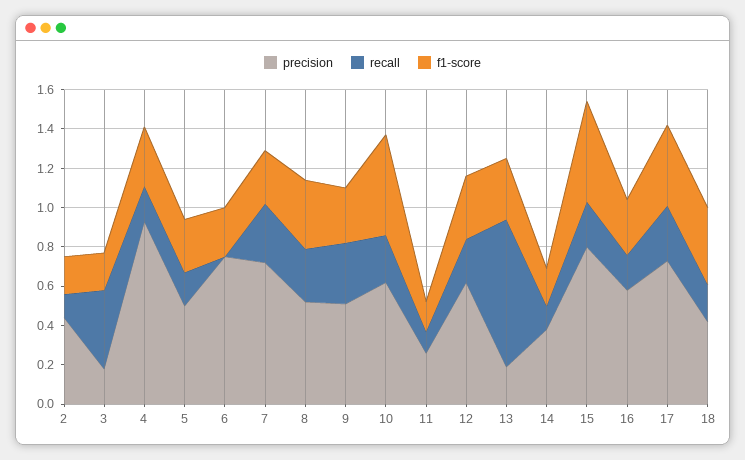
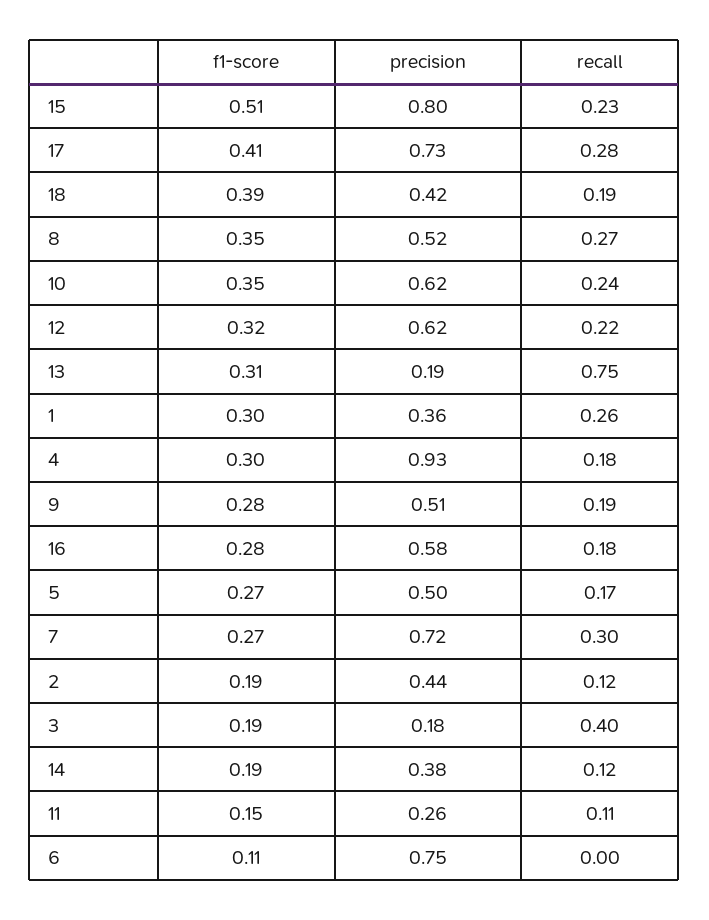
f1-score, 6: 0.25 -> 0.11
recall, 9: 0.3 -> 0.19
f1-score, 10: 0.5 -> 0.35
f1-score, 1: none -> 0.3
precision, 1: none -> 0.36
recall, 1: none -> 0.26

